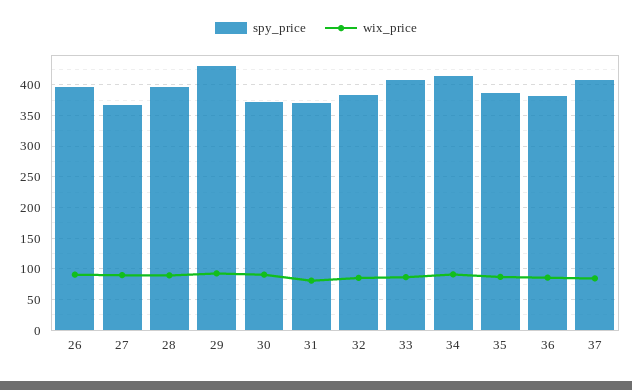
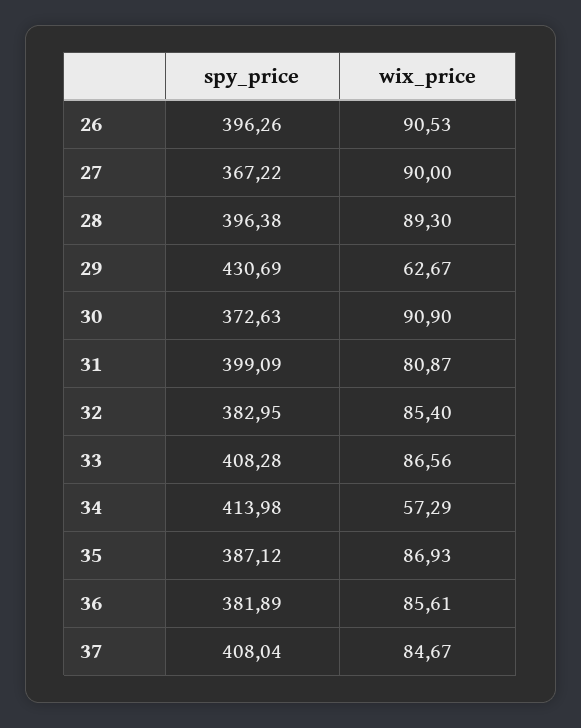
wix_price, 29: 90 -> 62.67
spy_price, 31: 370 -> 399.09
wix_price, 34: 90 -> 57.29

